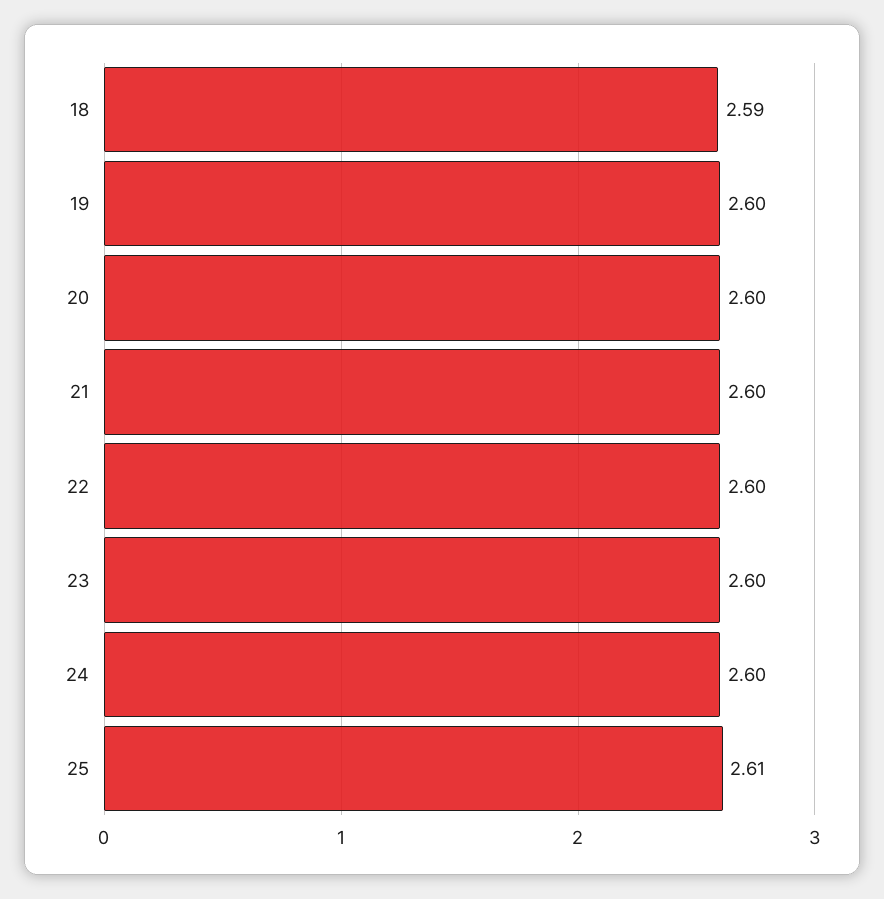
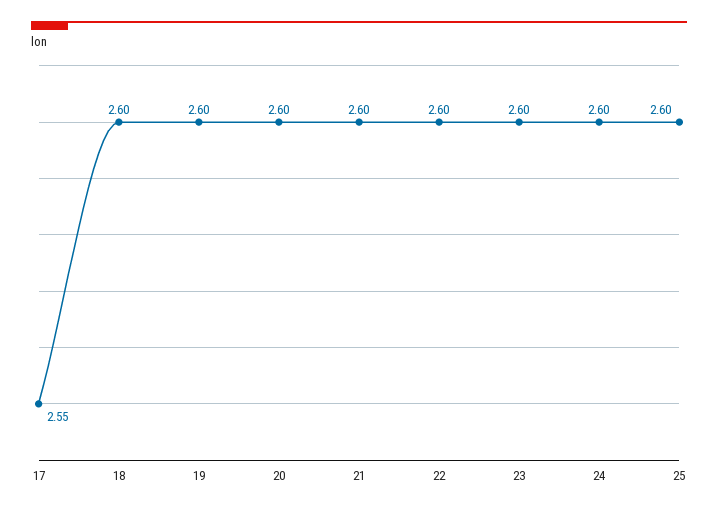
18: 2.59 -> 2.6
25: 2.61 -> 2.6
17: none -> 2.55

